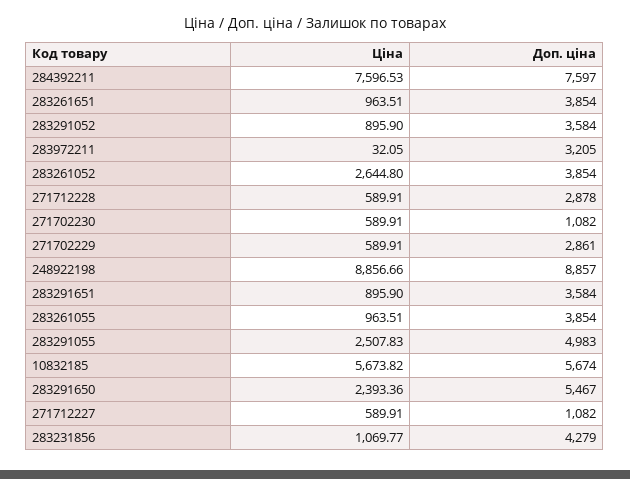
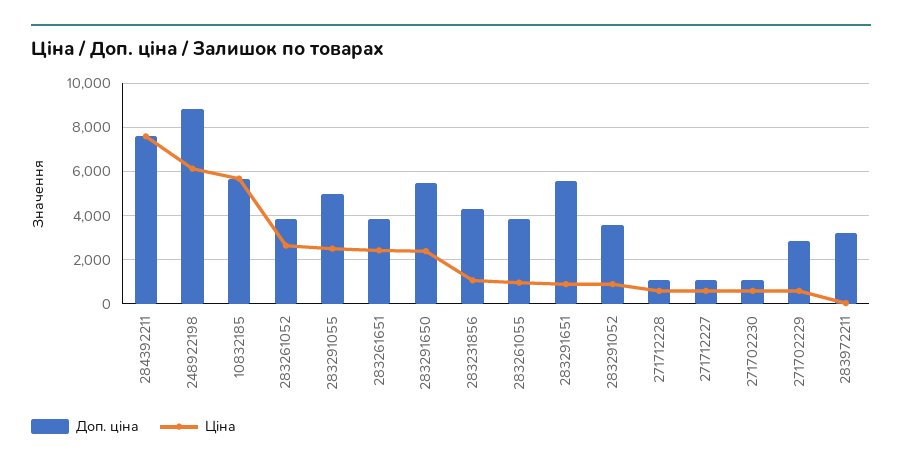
Ціна, 283261651: 963.51 -> 2500
Доп. ціна, 271712228: 2878 -> 1000
Ціна, 248922198: 8856.66 -> 6000
Доп. ціна, 283291651: 3584 -> 5500

